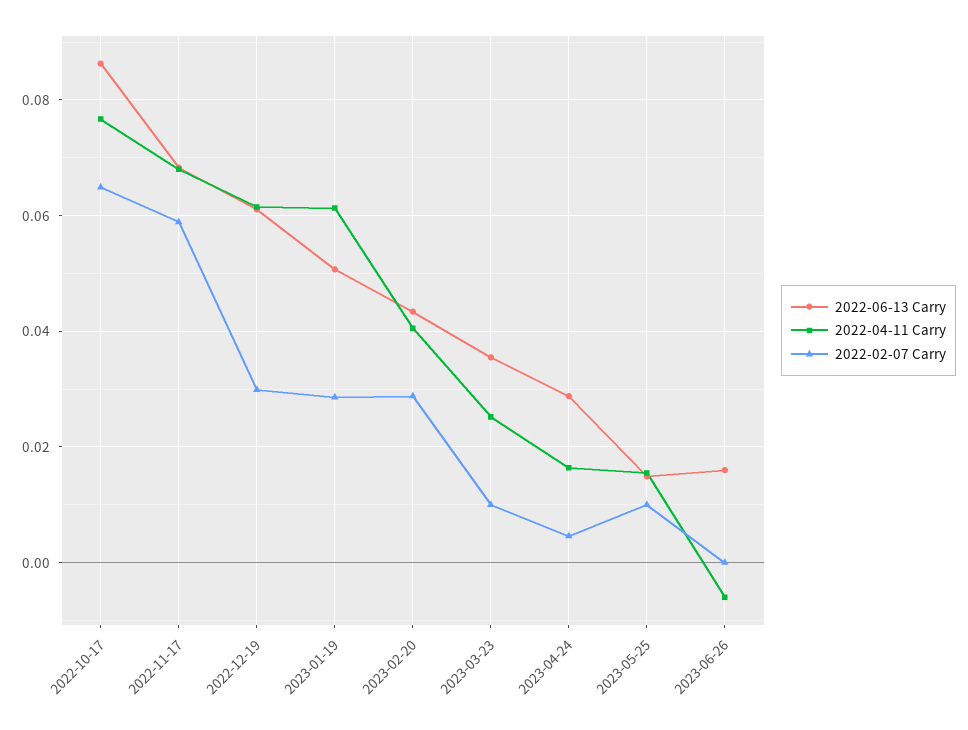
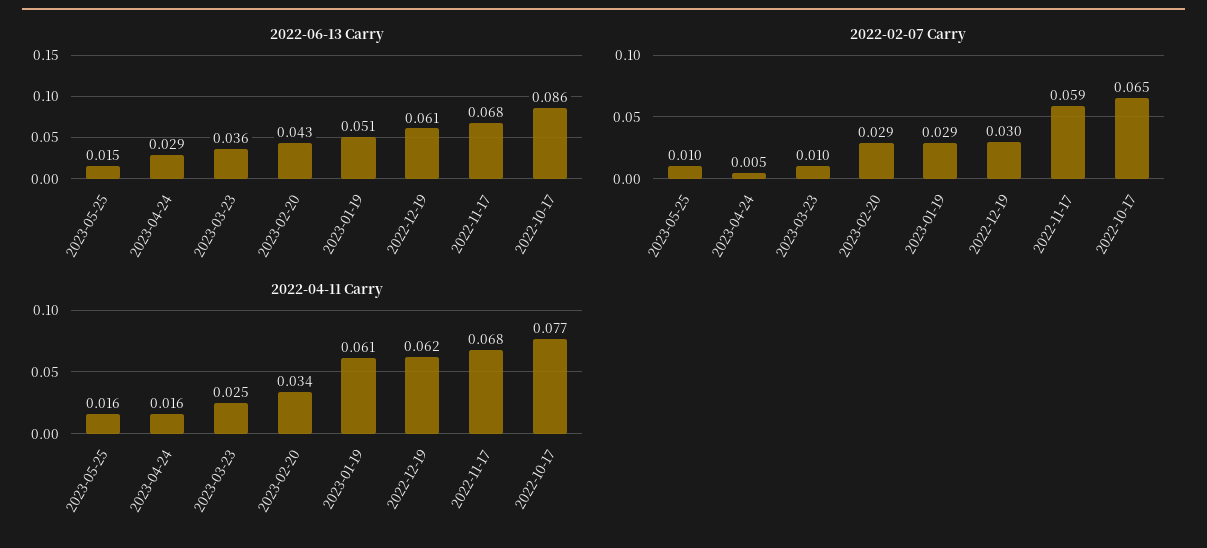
2022-04-11 Carry, 2023-02-20: 0.04 -> 0.034
2022-06-13 Carry, 2023-06-26: 0.016 -> none
2022-04-11 Carry, 2023-06-26: -0.006 -> none
2022-02-07 Carry, 2023-06-26: 0 -> none

